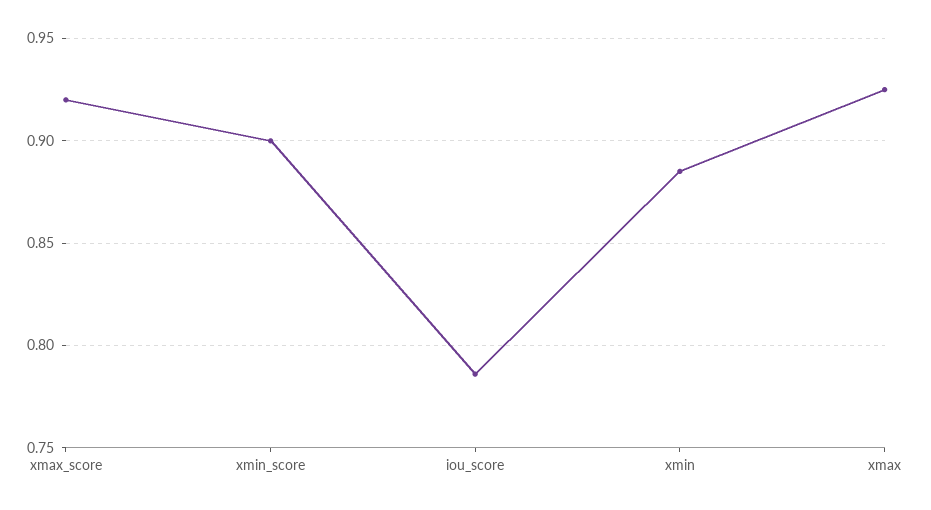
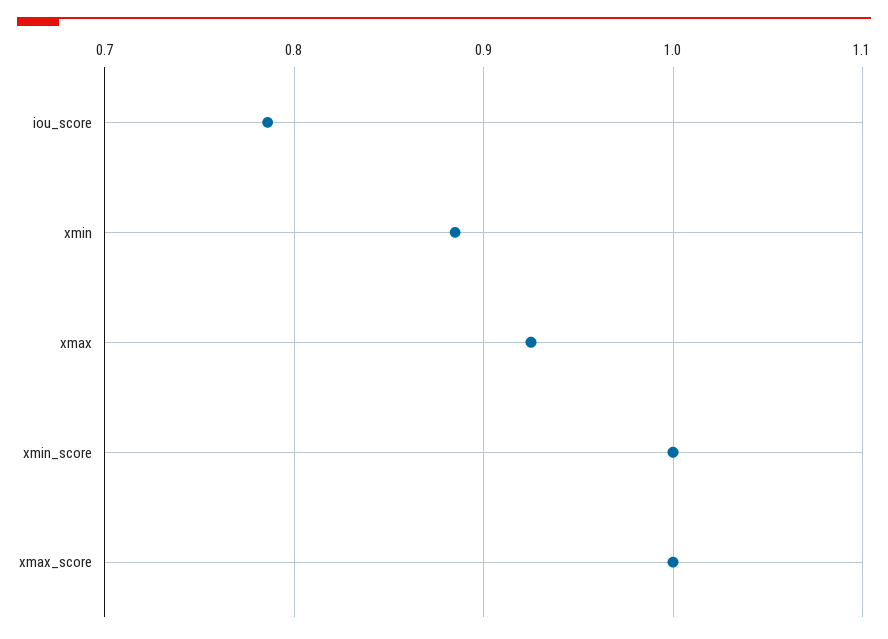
xmax_score: 0.92 -> 1
xmin_score: 0.9 -> 1

